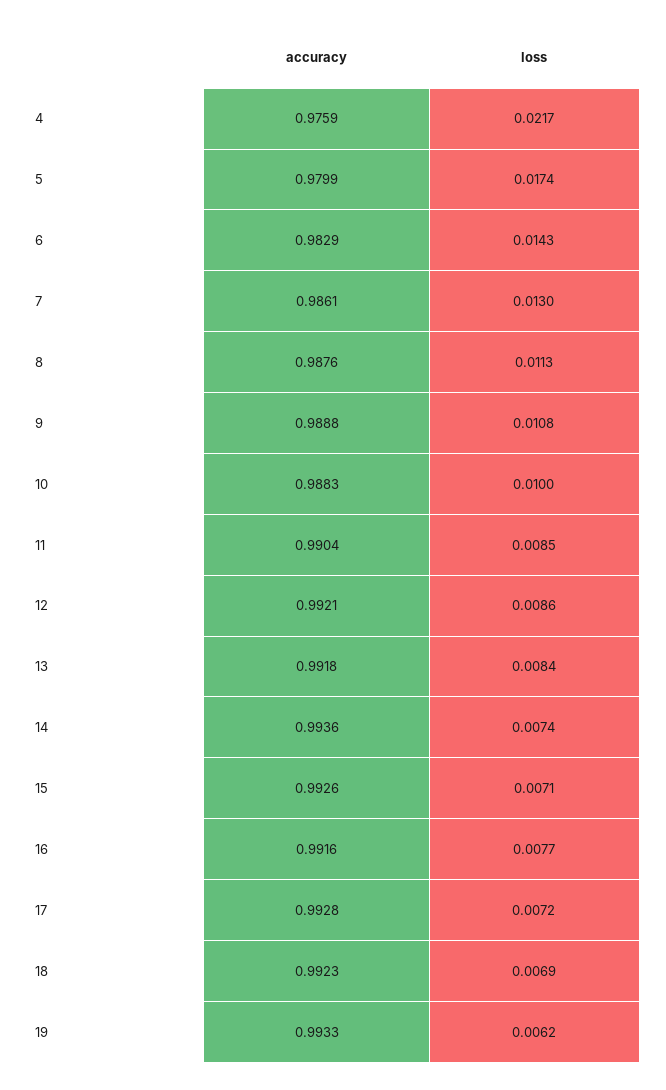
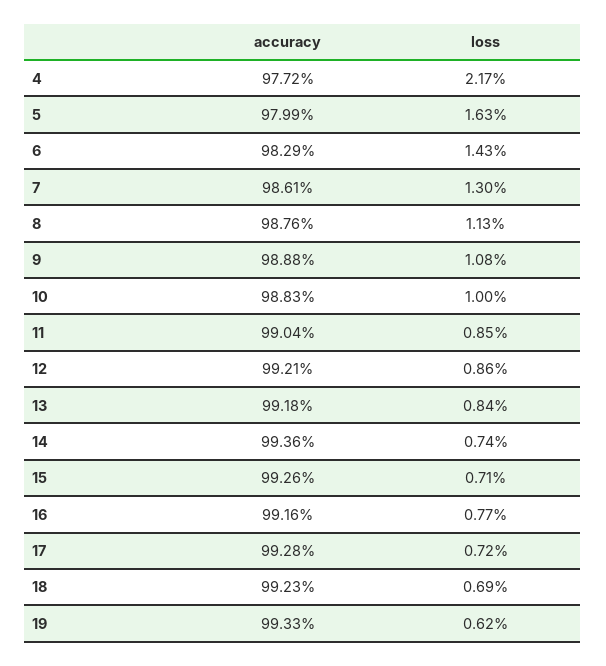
accuracy, 4: 0.9759 -> 0.9772
loss, 5: 0.0174 -> 0.0163

